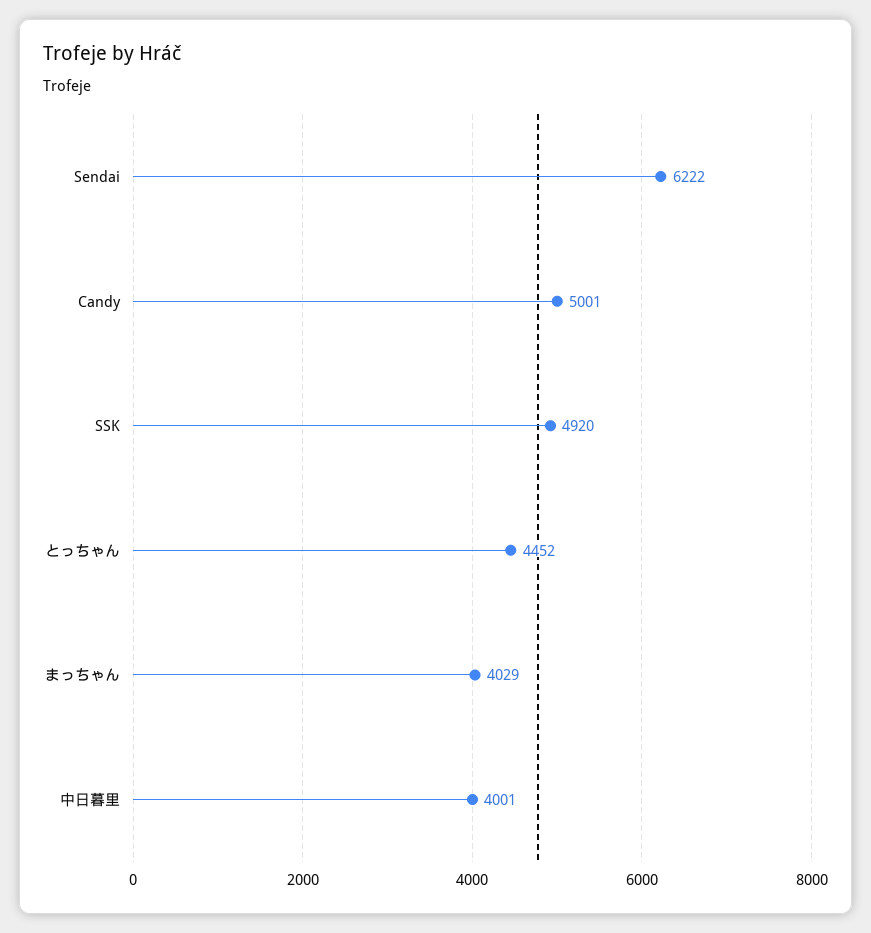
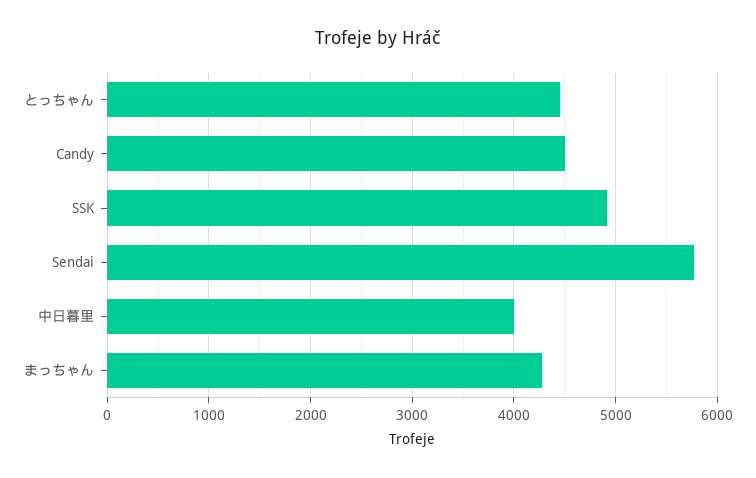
Sendai: 6222 -> 5800
Candy: 5001 -> 4500
まっちゃん: 4029 -> 4300

